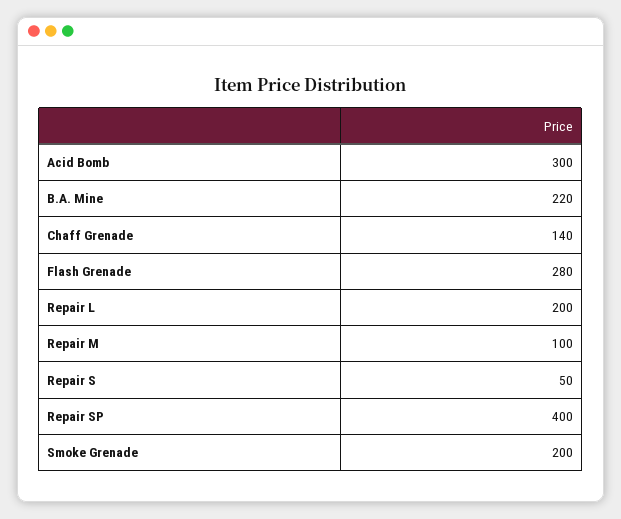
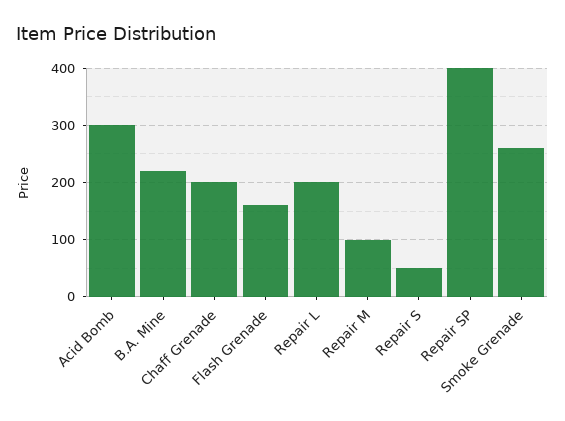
Chaff Grenade: 140 -> 200
Flash Grenade: 280 -> 160
Smoke Grenade: 200 -> 260

